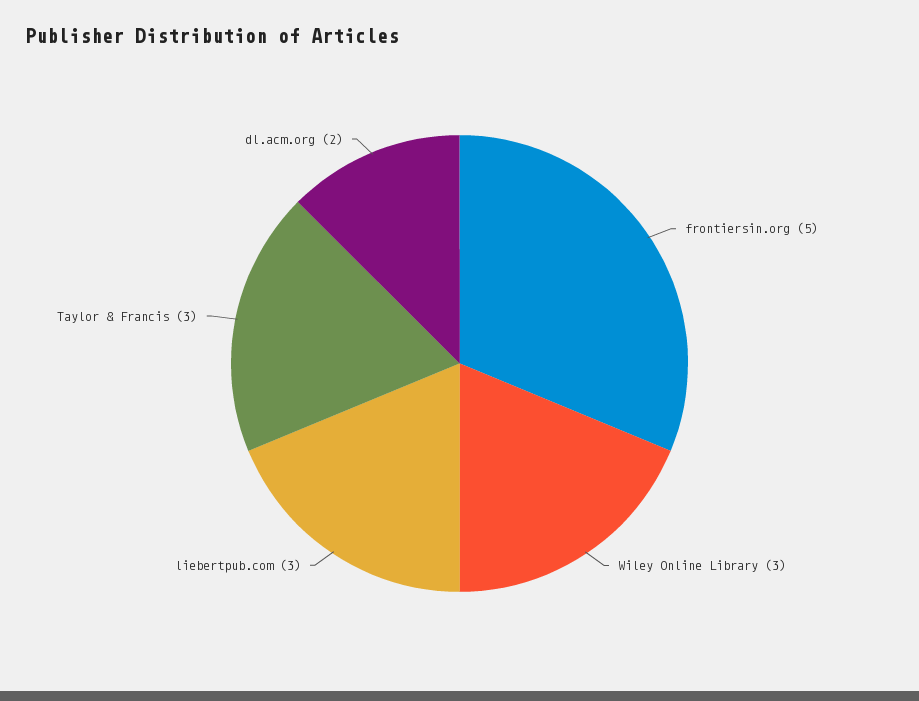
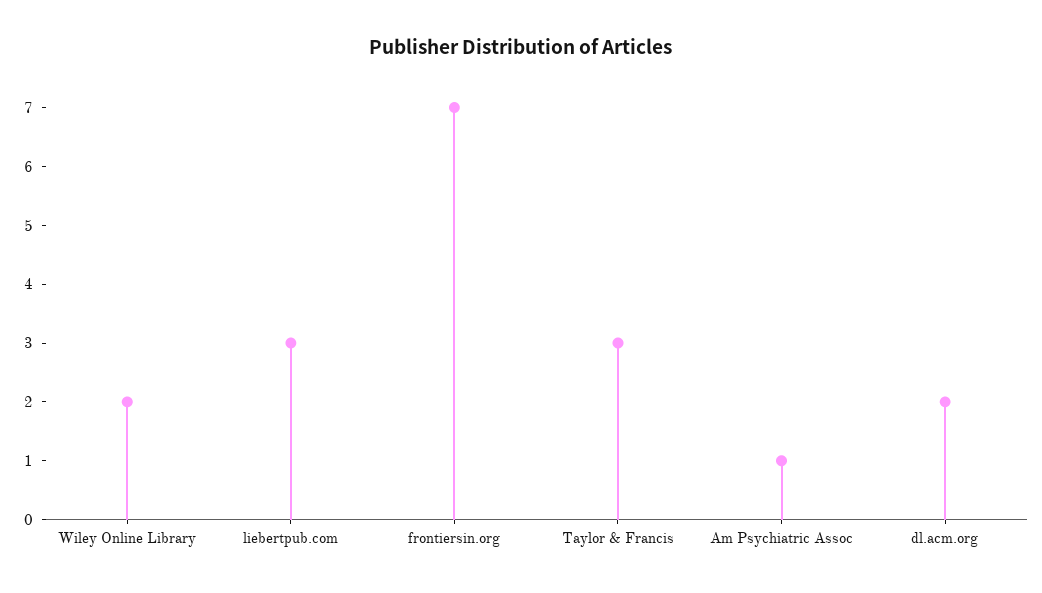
frontiersin.org: 5 -> 7
Wiley Online Library: 3 -> 2
Am Psychiatric Assoc: none -> 1

